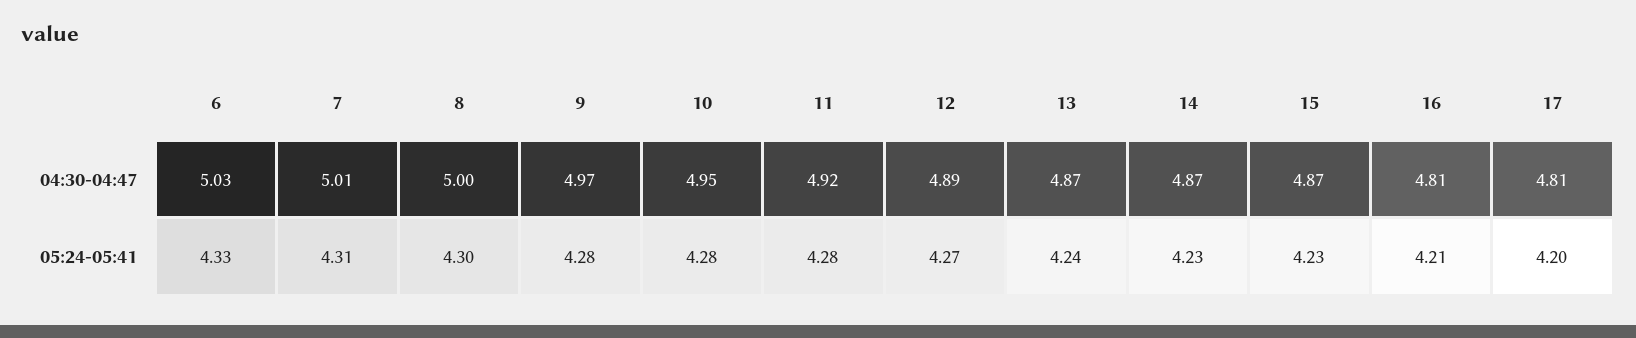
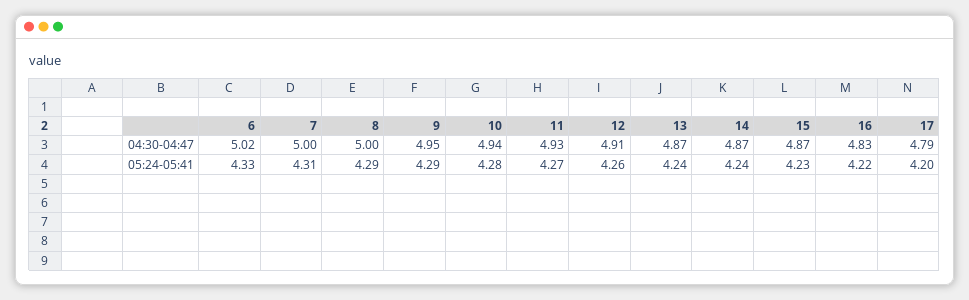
6, 04:30-04:47: 5.03 -> 5.02
7, 04:30-04:47: 5.01 -> 5
9, 04:30-04:47: 4.97 -> 4.95
10, 04:30-04:47: 4.95 -> 4.94
11, 04:30-04:47: 4.92 -> 4.93
12, 04:30-04:47: 4.89 -> 4.91
16, 04:30-04:47: 4.81 -> 4.83
17, 04:30-04:47: 4.81 -> 4.79
8, 05:24-05:41: 4.3 -> 4.29
9, 05:24-05:41: 4.28 -> 4.29
11, 05:24-05:41: 4.28 -> 4.27
12, 05:24-05:41: 4.27 -> 4.26
14, 05:24-05:41: 4.23 -> 4.24
16, 05:24-05:41: 4.21 -> 4.22

